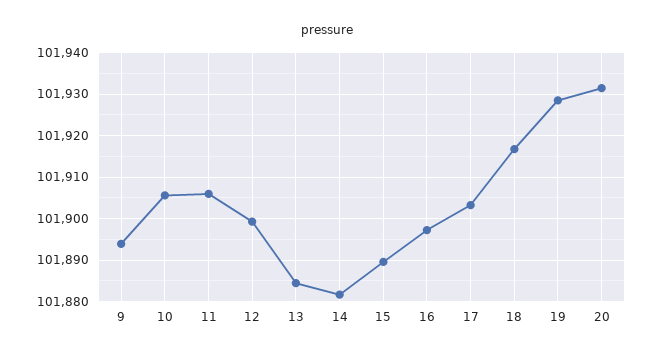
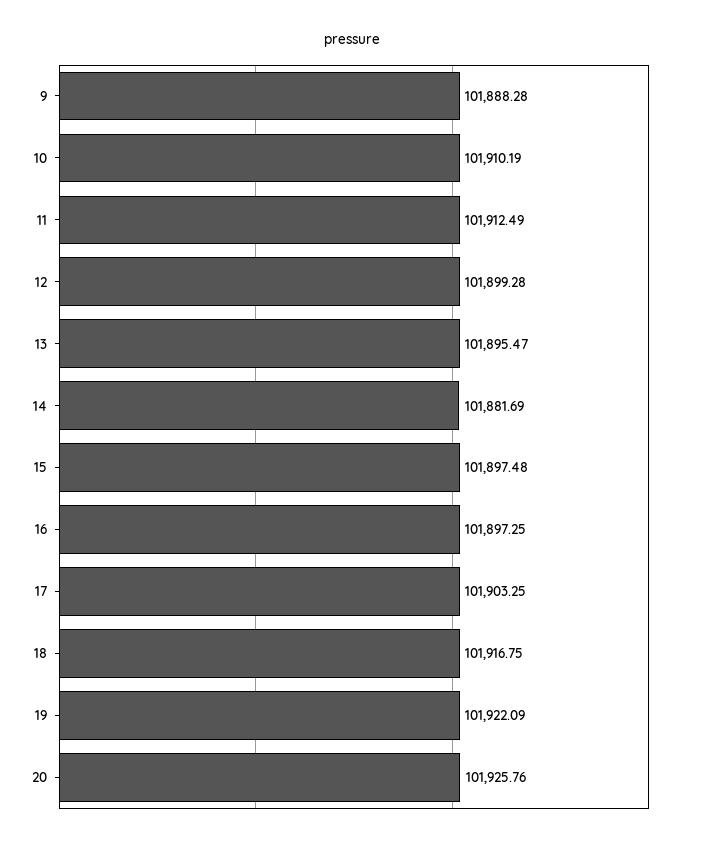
9: 101894 -> 101888.28
10: 101906 -> 101910.19
11: 101906 -> 101912.49
13: 101884 -> 101895.47
15: 101890 -> 101897.48
19: 101928 -> 101922.09
20: 101932 -> 101925.76

